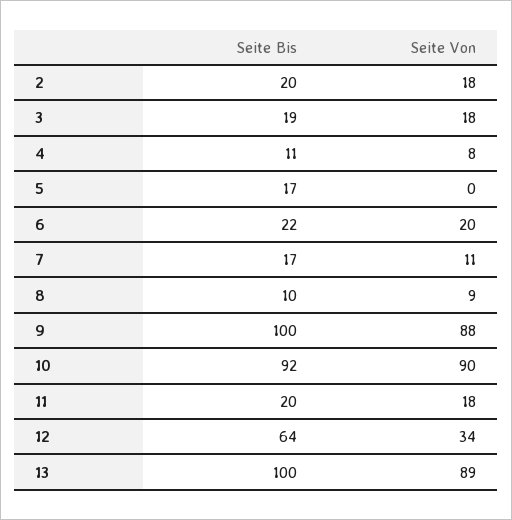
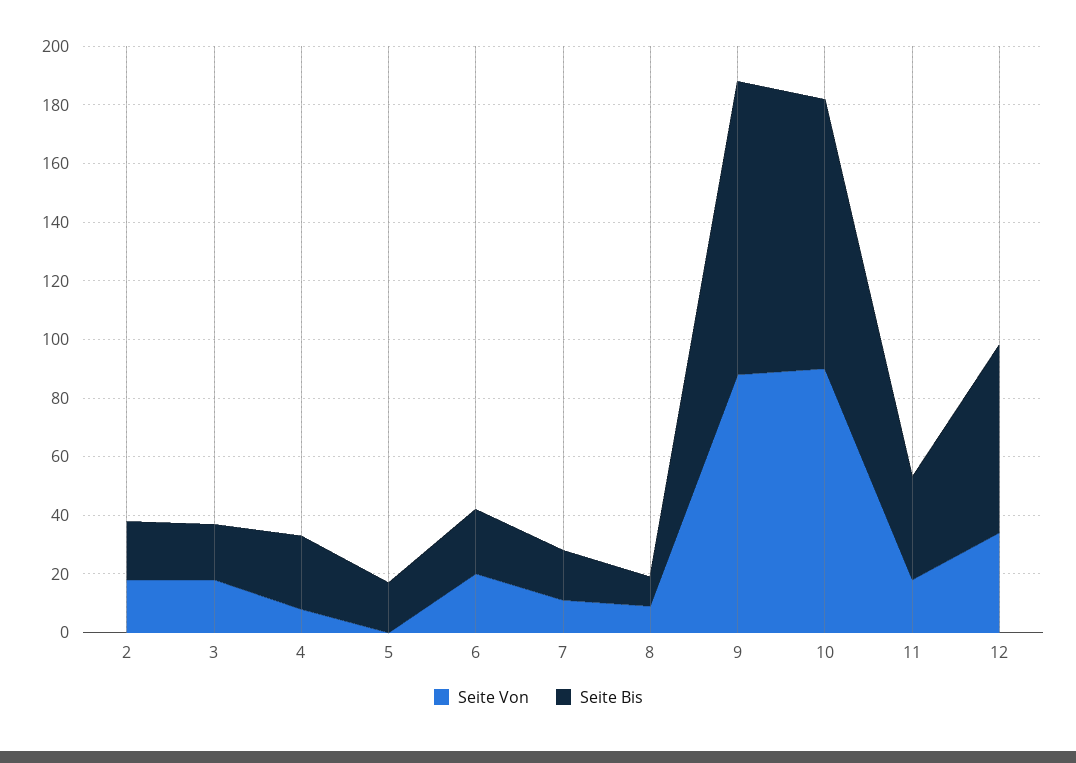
Seite Bis, 4: 11 -> 25
Seite Bis, 11: 20 -> 35
Seite Bis, 13: 100 -> none
Seite Von, 13: 89 -> none

